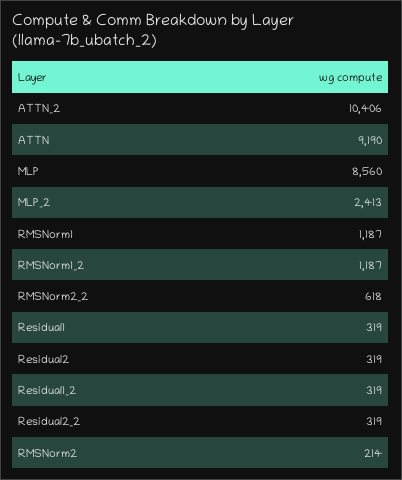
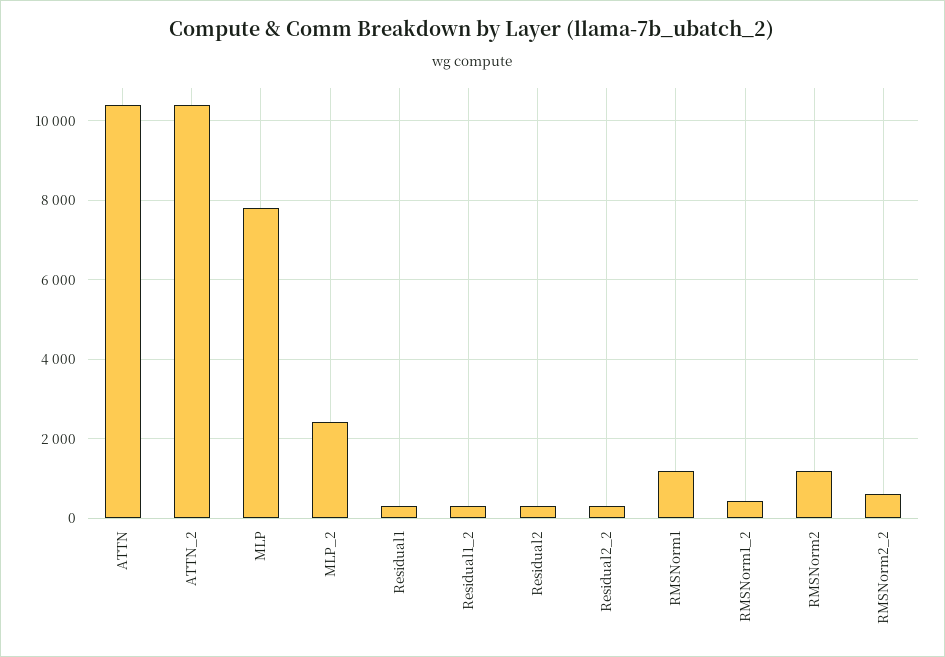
ATTN: 9190 -> 10400
MLP: 8560 -> 7800
RMSNorm1_2: 1187 -> 400
RMSNorm2: 214 -> 1200

